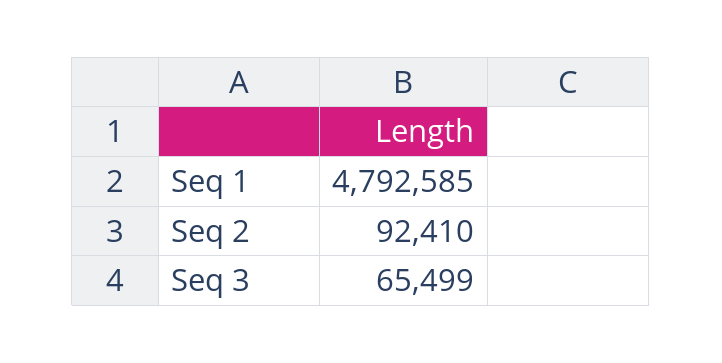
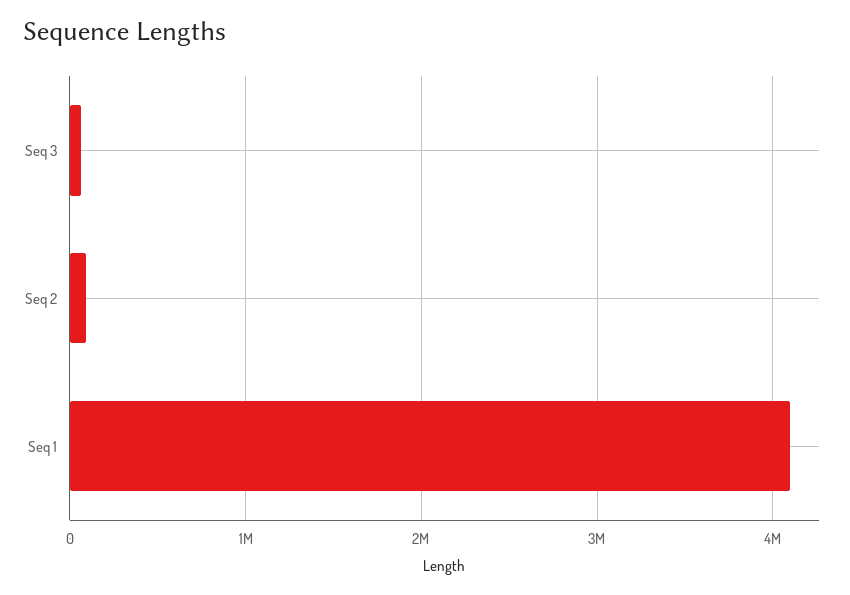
Seq 1: 4792585 -> 4100000

